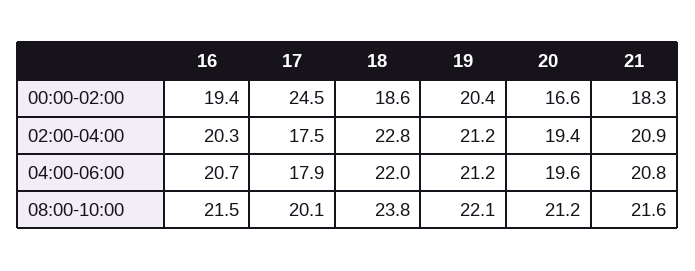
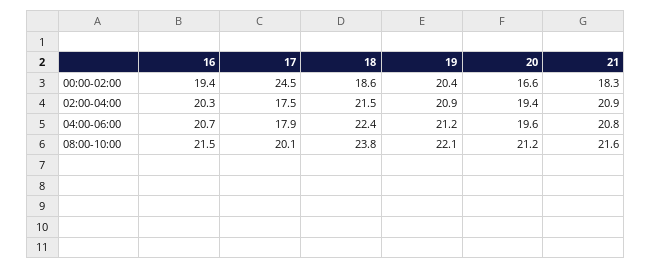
18, 02:00-04:00: 22.8 -> 21.5
19, 02:00-04:00: 21.2 -> 20.9
18, 04:00-06:00: 22 -> 22.4

